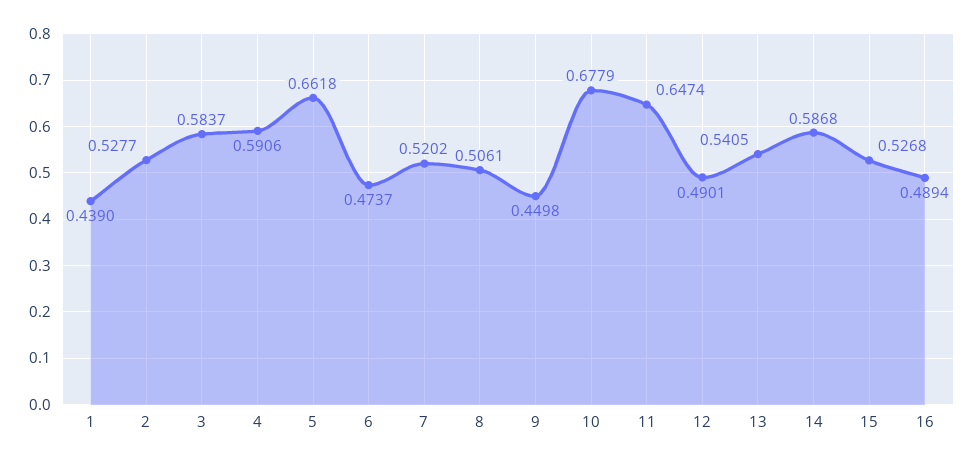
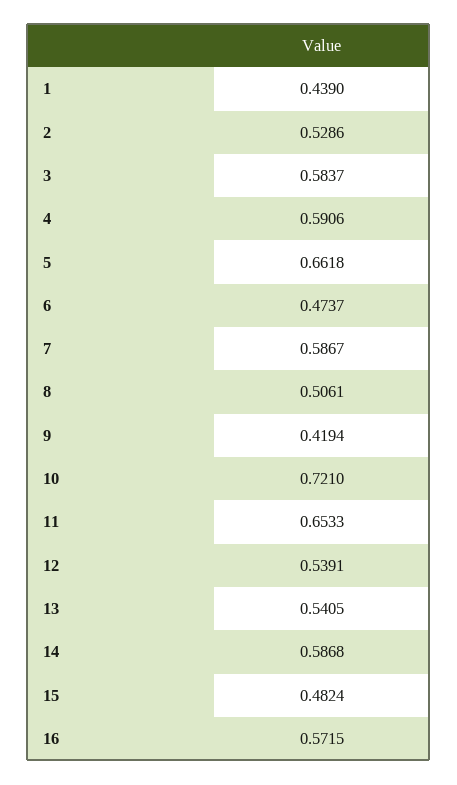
2: 0.5277 -> 0.5286
7: 0.5202 -> 0.5867
9: 0.4498 -> 0.4194
10: 0.6779 -> 0.721
11: 0.6474 -> 0.6533
12: 0.4901 -> 0.5391
15: 0.5268 -> 0.4824
16: 0.4894 -> 0.5715

